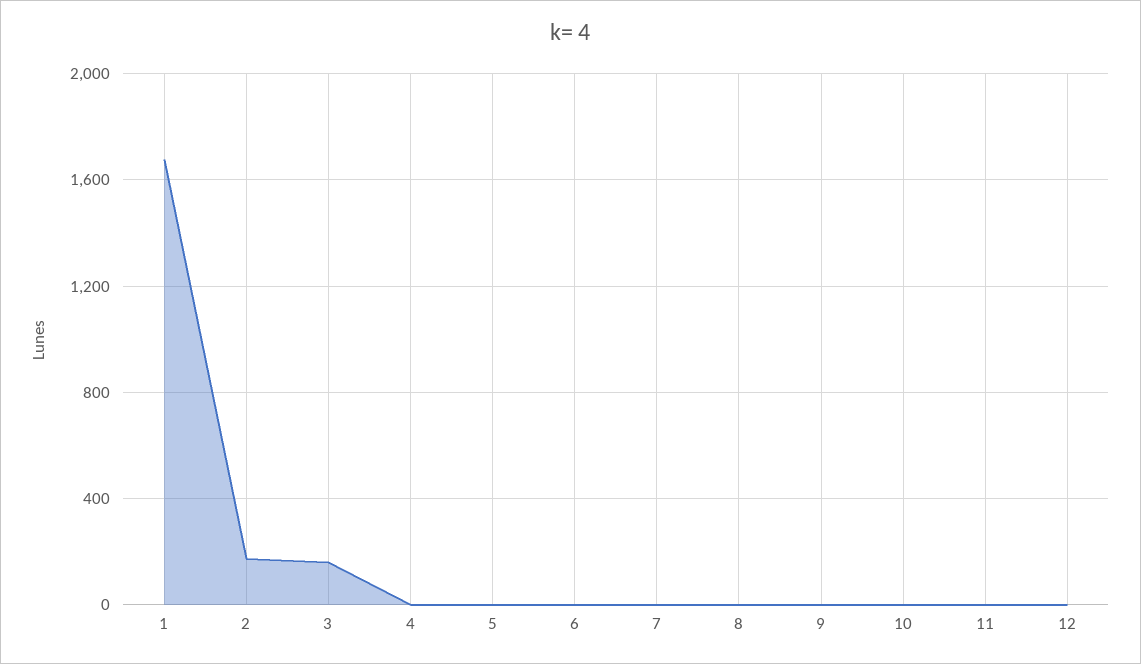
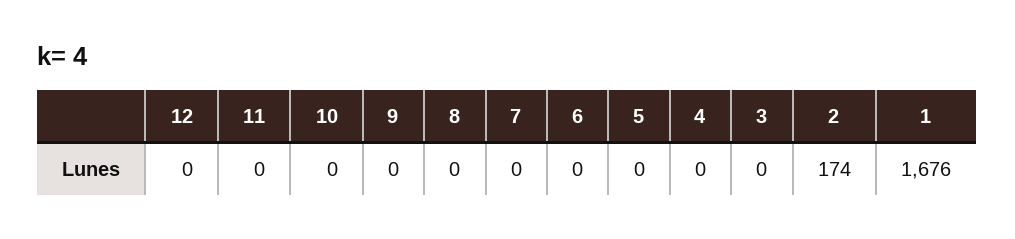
3: 150 -> 0

